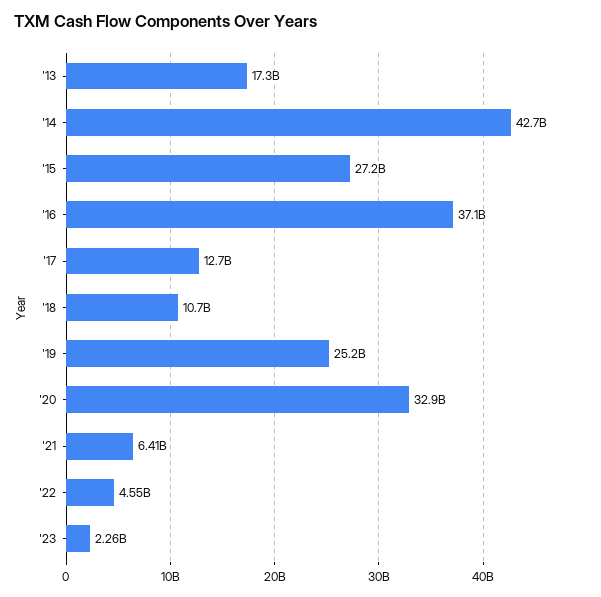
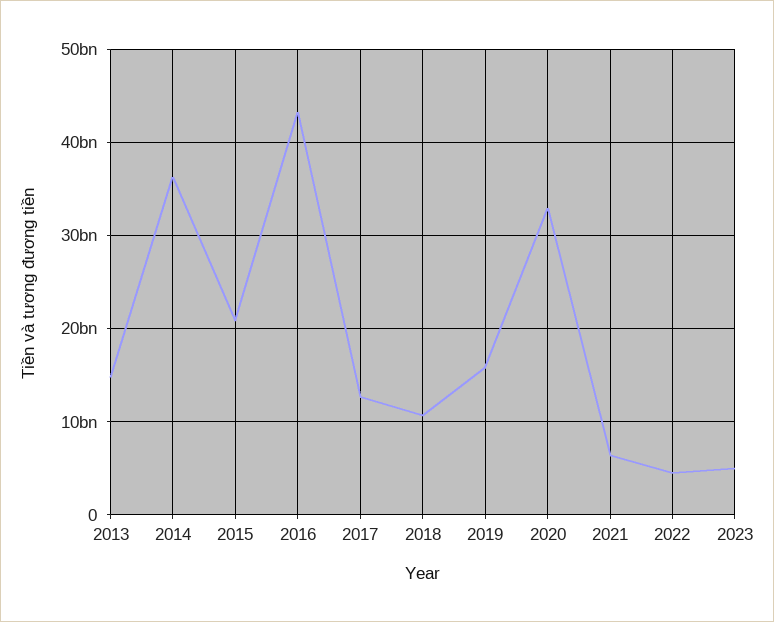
'13: 17300000000 -> 15000000000
'14: 42700000000 -> 36000000000
'15: 27200000000 -> 21000000000
'16: 37100000000 -> 43000000000
'19: 25200000000 -> 16000000000
'23: 2260000000 -> 5000000000

